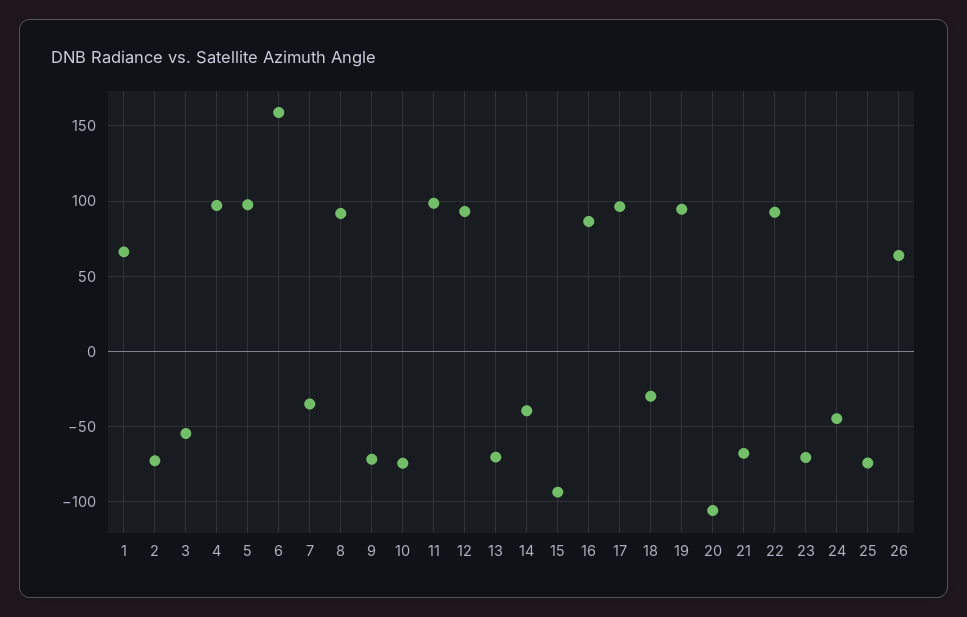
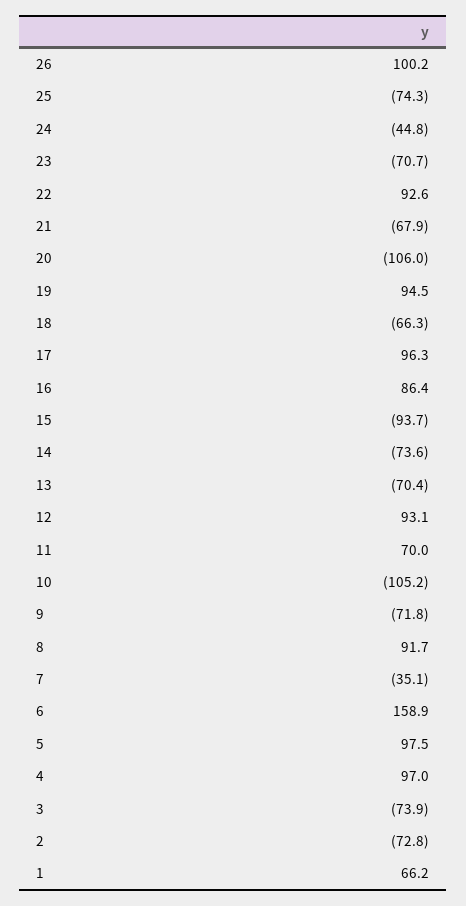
3: -55 -> -73.9
10: -75 -> -105.2
11: 100 -> 70
14: -40 -> -73.6
18: -30 -> -66.3
26: 65 -> 100.2

